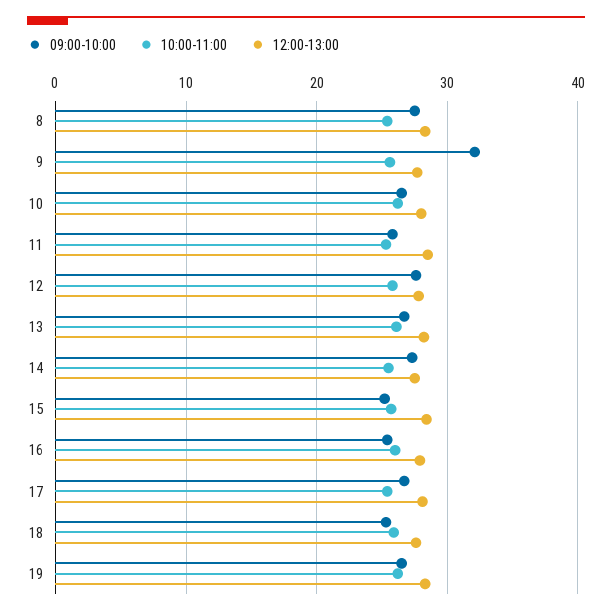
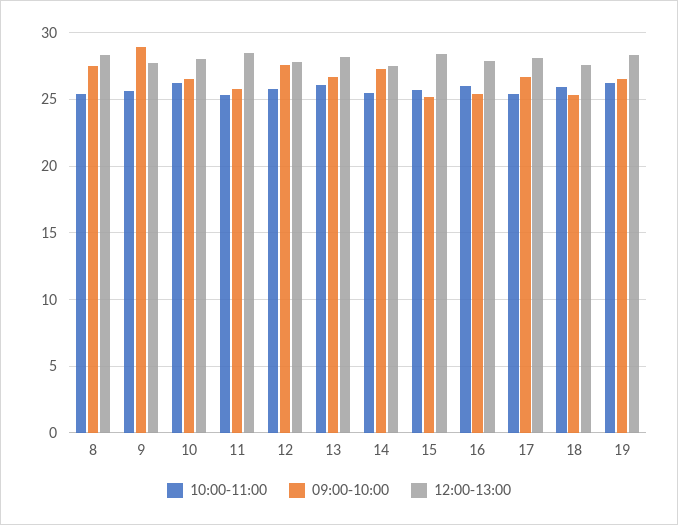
09:00-10:00, 9: 32 -> 29

